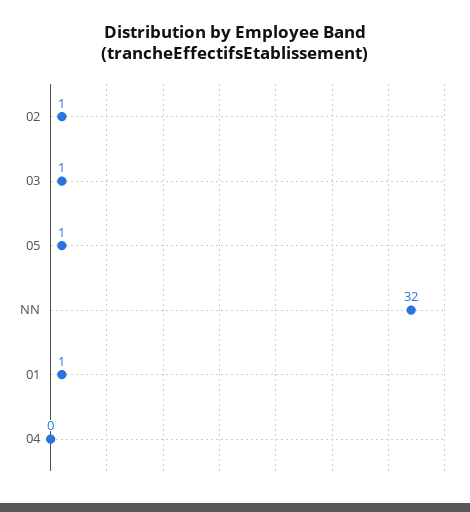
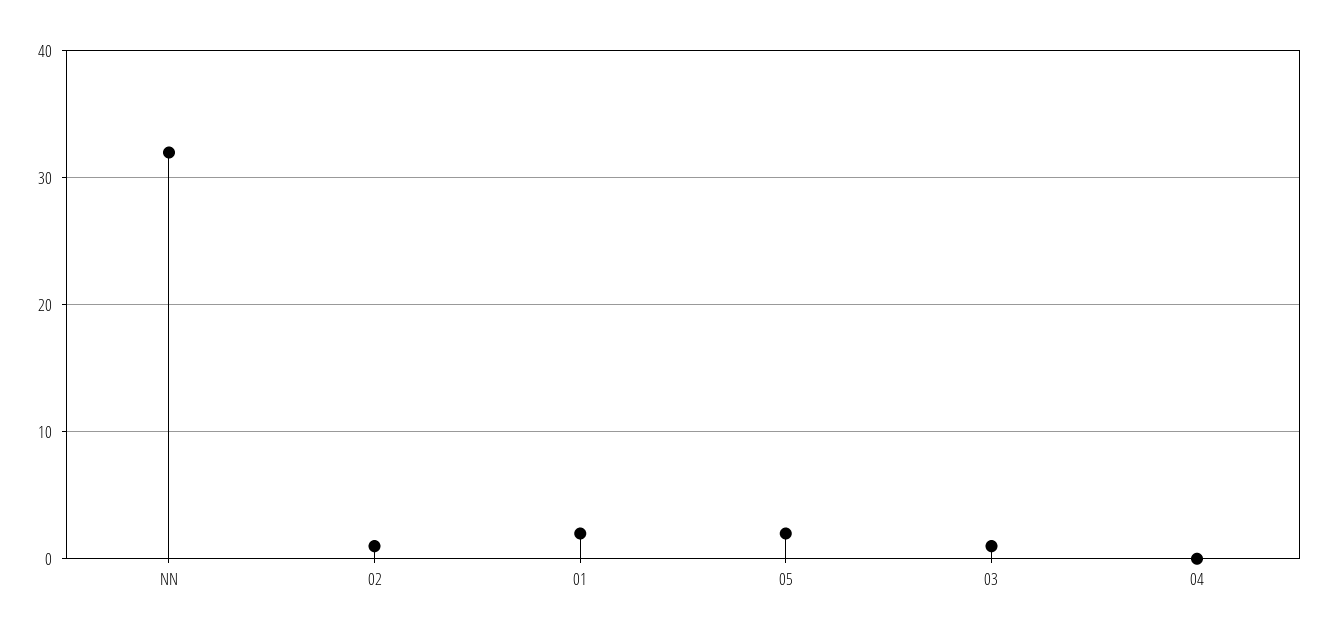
05: 1 -> 2
01: 1 -> 2

